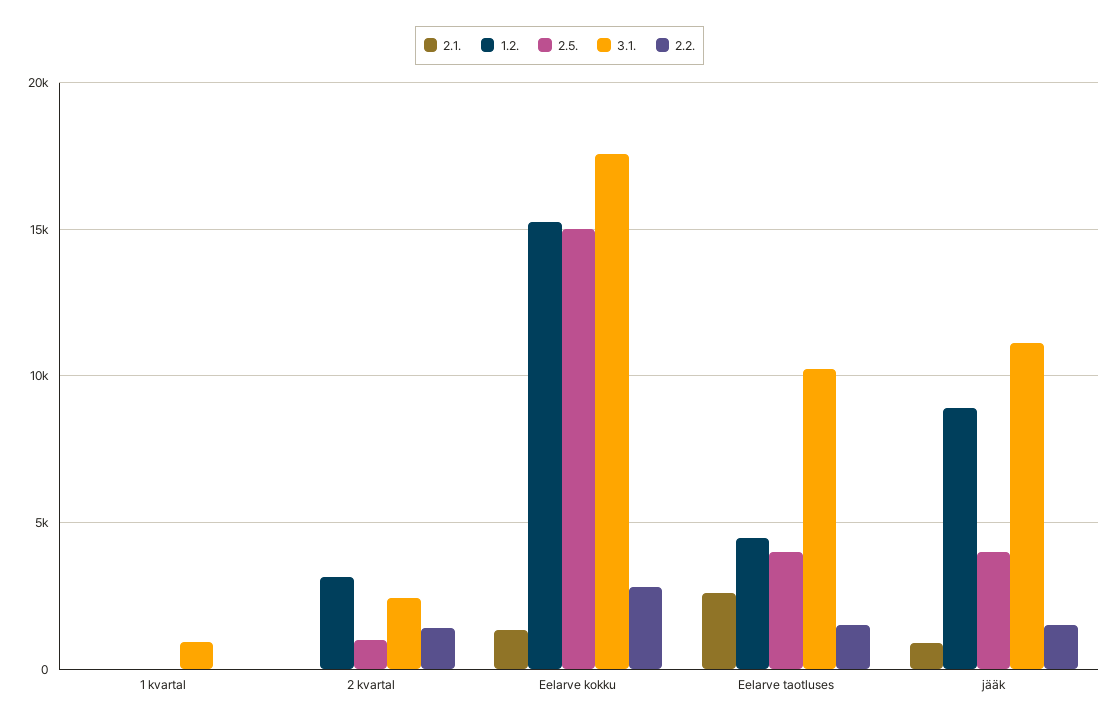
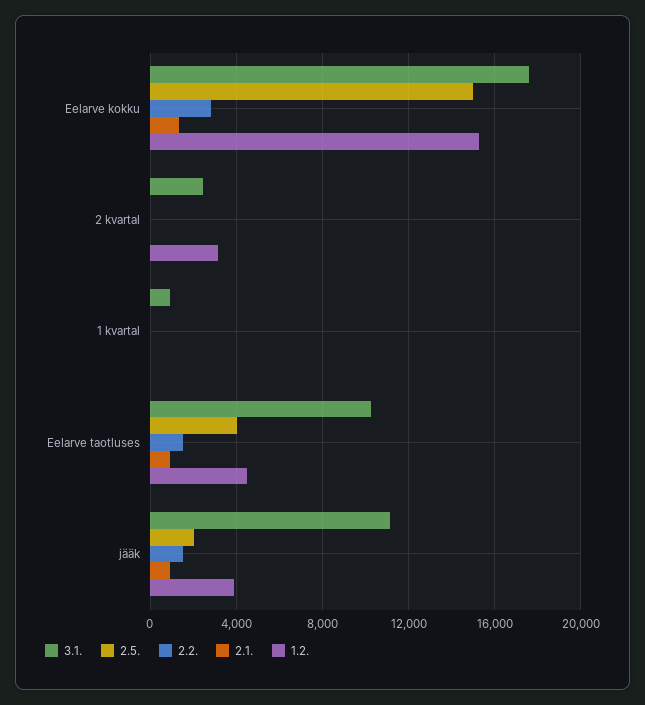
2.5., 2 kvartal: 1000 -> 0
2.2., 2 kvartal: 1500 -> 0
2.1., Eelarve taotluses: 2500 -> 1000
1.2., jääk: 9000 -> 4000
2.5., jääk: 4000 -> 2000

